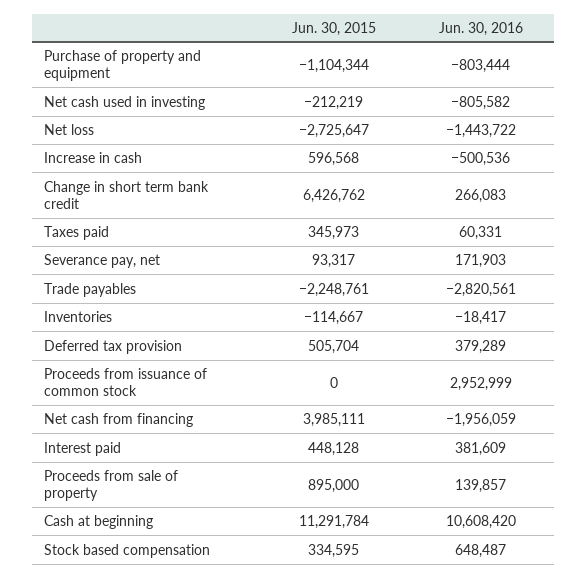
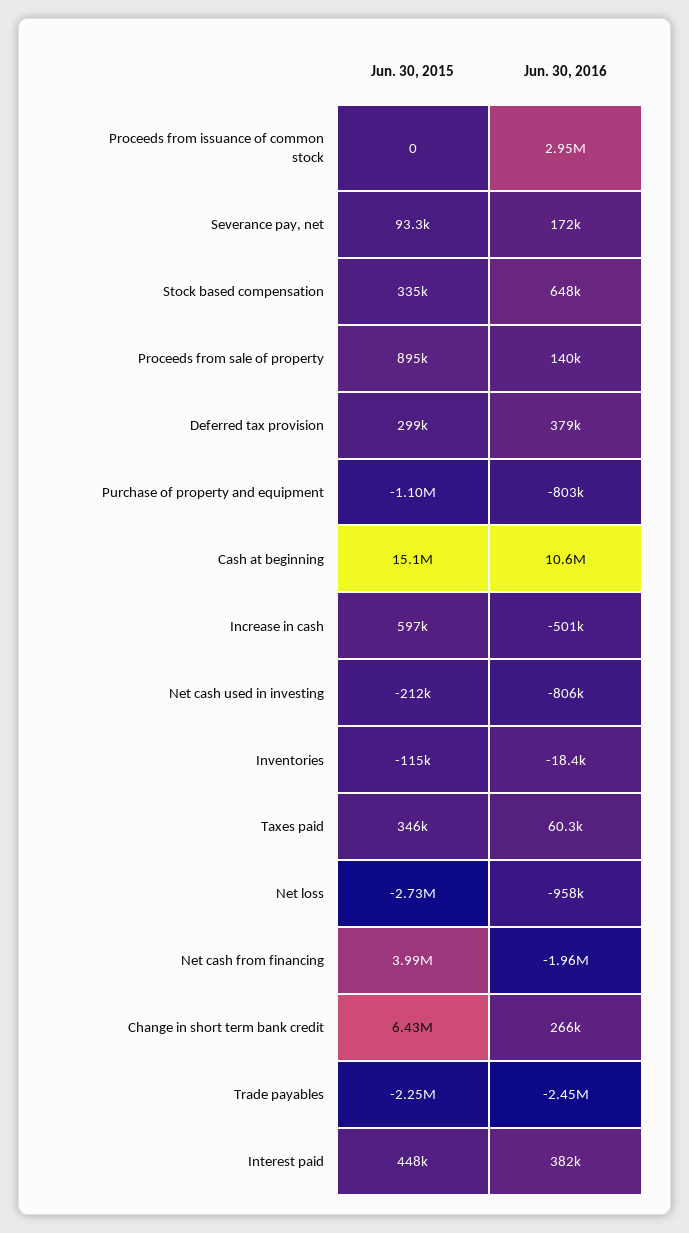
Jun. 30, 2016, Net loss: -1443722 -> -958000
Jun. 30, 2016, Trade payables: -2820561 -> -2450000
Jun. 30, 2015, Deferred tax provision: 505704 -> 299000
Jun. 30, 2015, Cash at beginning: 11291784 -> 15100000

